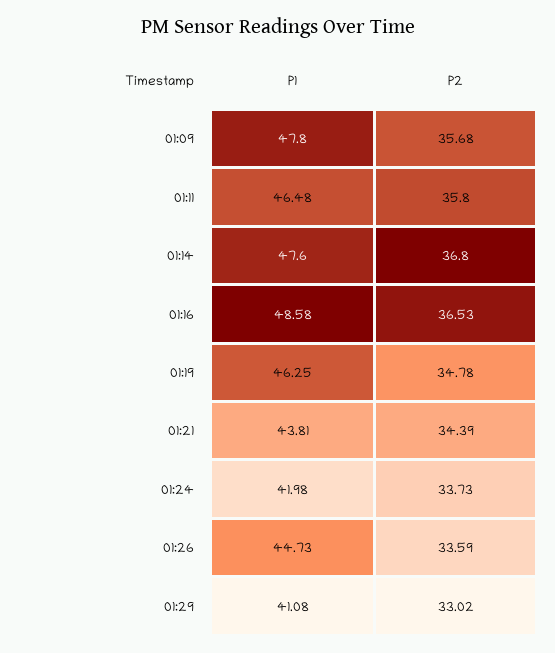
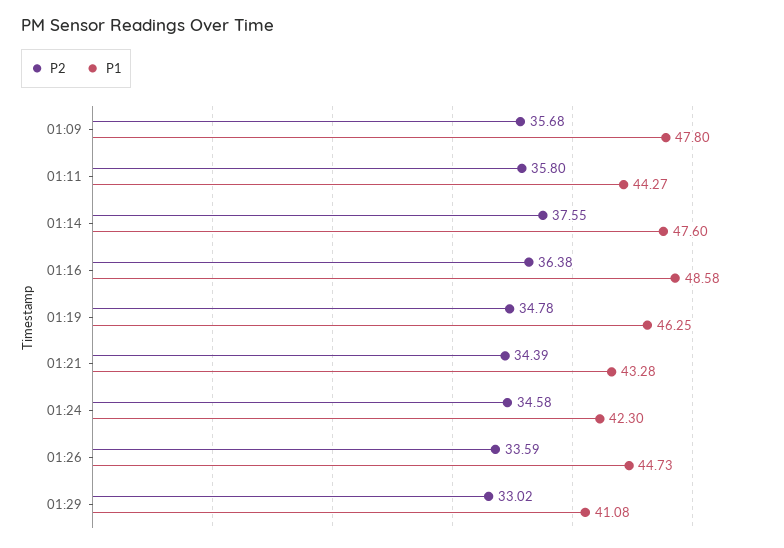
P1, 01:11: 46.48 -> 44.27
P2, 01:14: 36.8 -> 37.55
P2, 01:16: 36.53 -> 36.38
P1, 01:21: 43.81 -> 43.28
P1, 01:24: 41.98 -> 42.3
P2, 01:24: 33.73 -> 34.58

